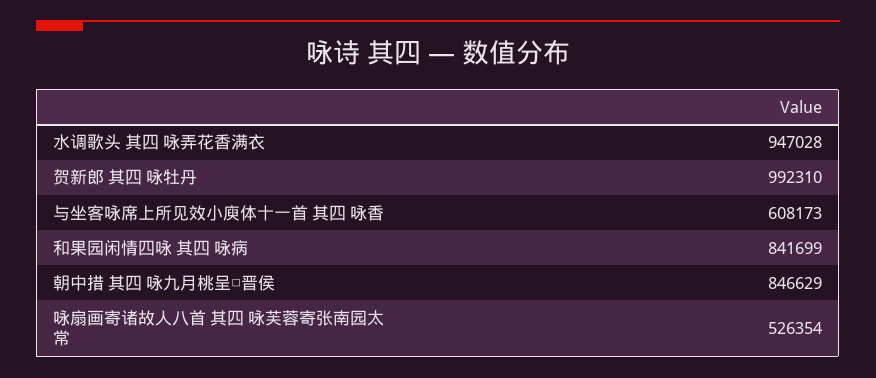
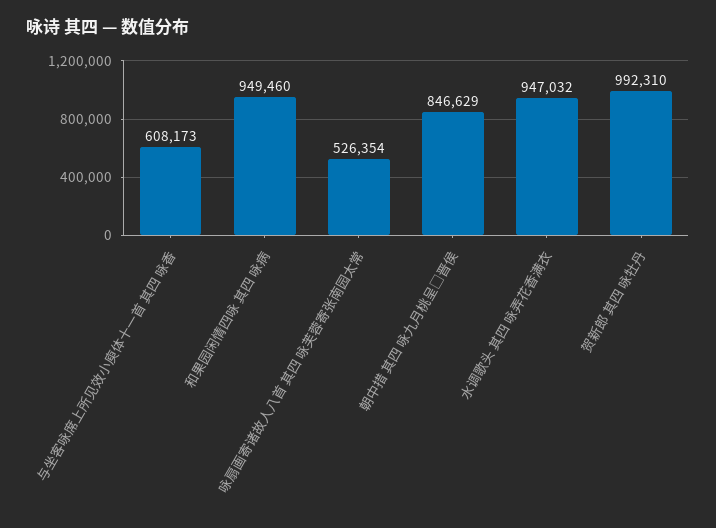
水调歌头 其四 咏弄花香满衣: 947028 -> 947032
和果园闲情四咏 其四 咏病: 841699 -> 949460

